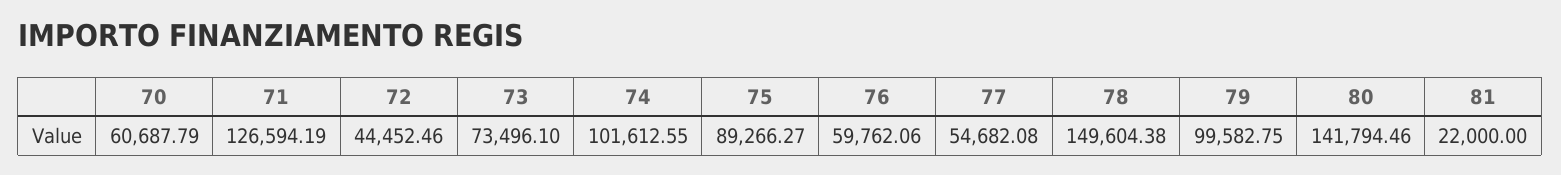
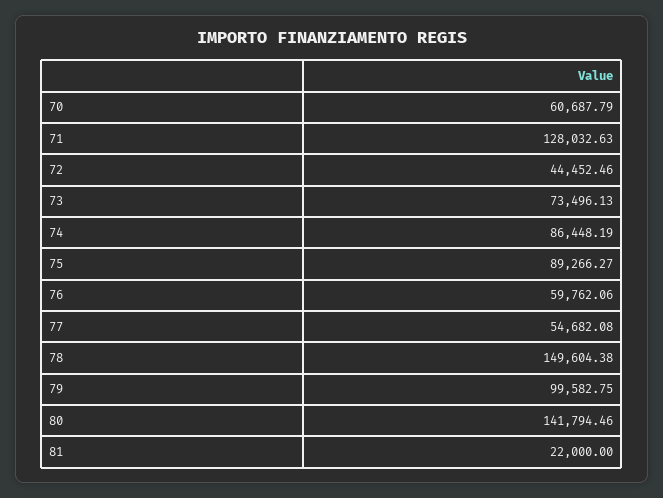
71: 126594.19 -> 128032.63
73: 73496.1 -> 73496.13
74: 101612.55 -> 86448.19

